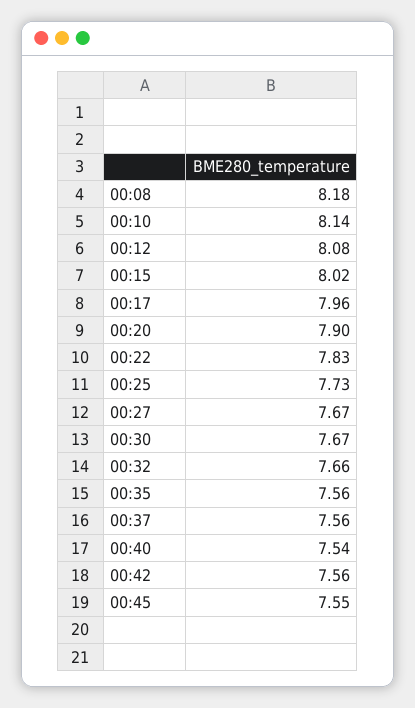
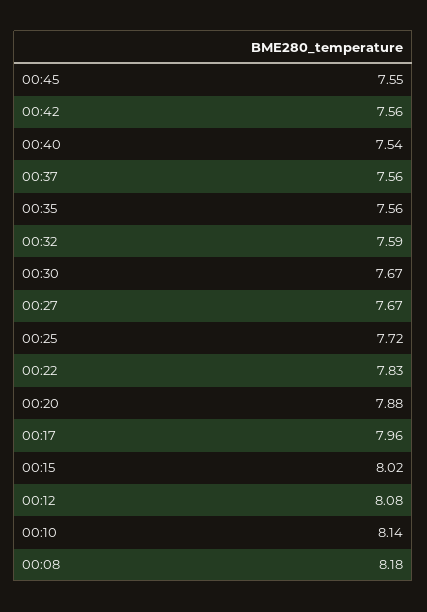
00:20: 7.9 -> 7.88
00:25: 7.73 -> 7.72
00:32: 7.66 -> 7.59

